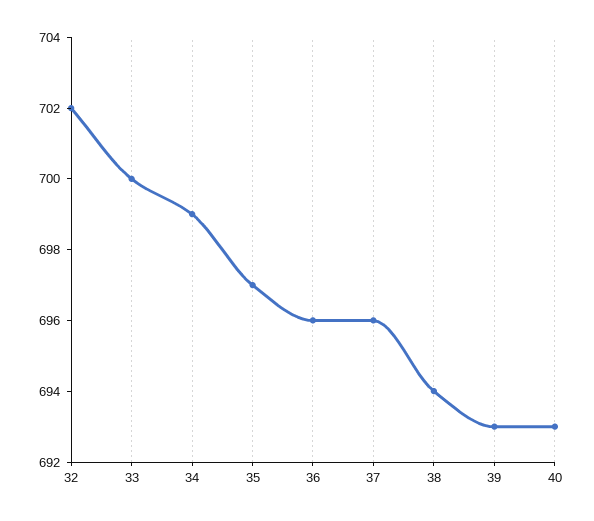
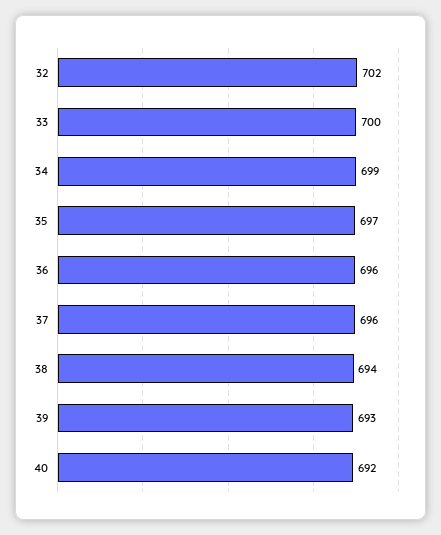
40: 693 -> 692

